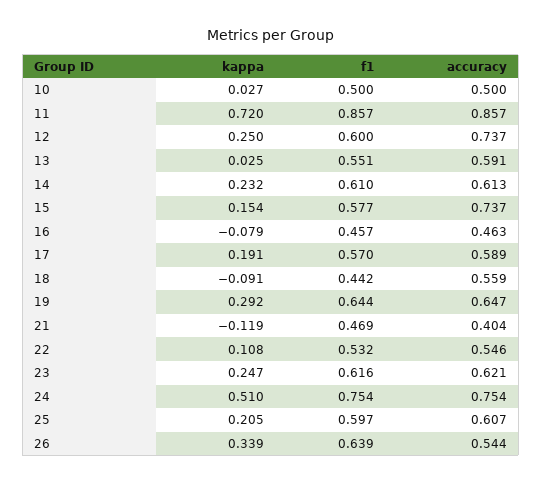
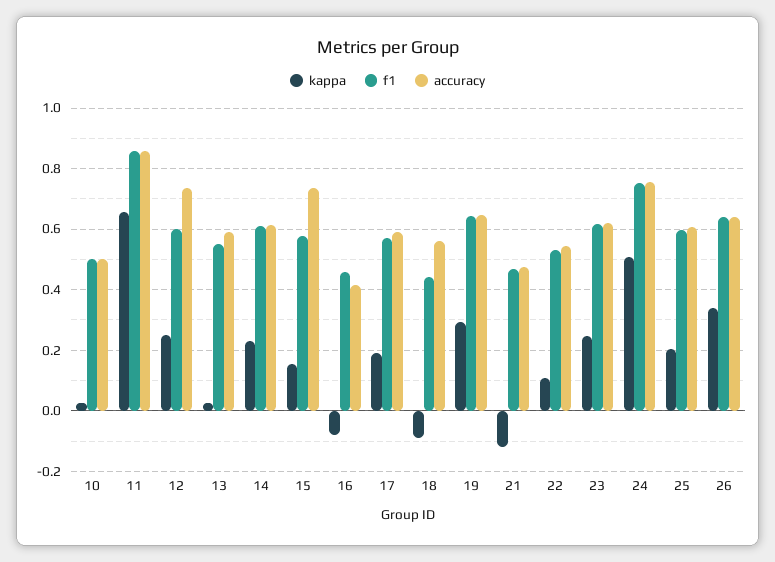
kappa, 11: 0.72 -> 0.66
accuracy, 16: 0.463 -> 0.42
accuracy, 21: 0.404 -> 0.48
accuracy, 26: 0.544 -> 0.64

